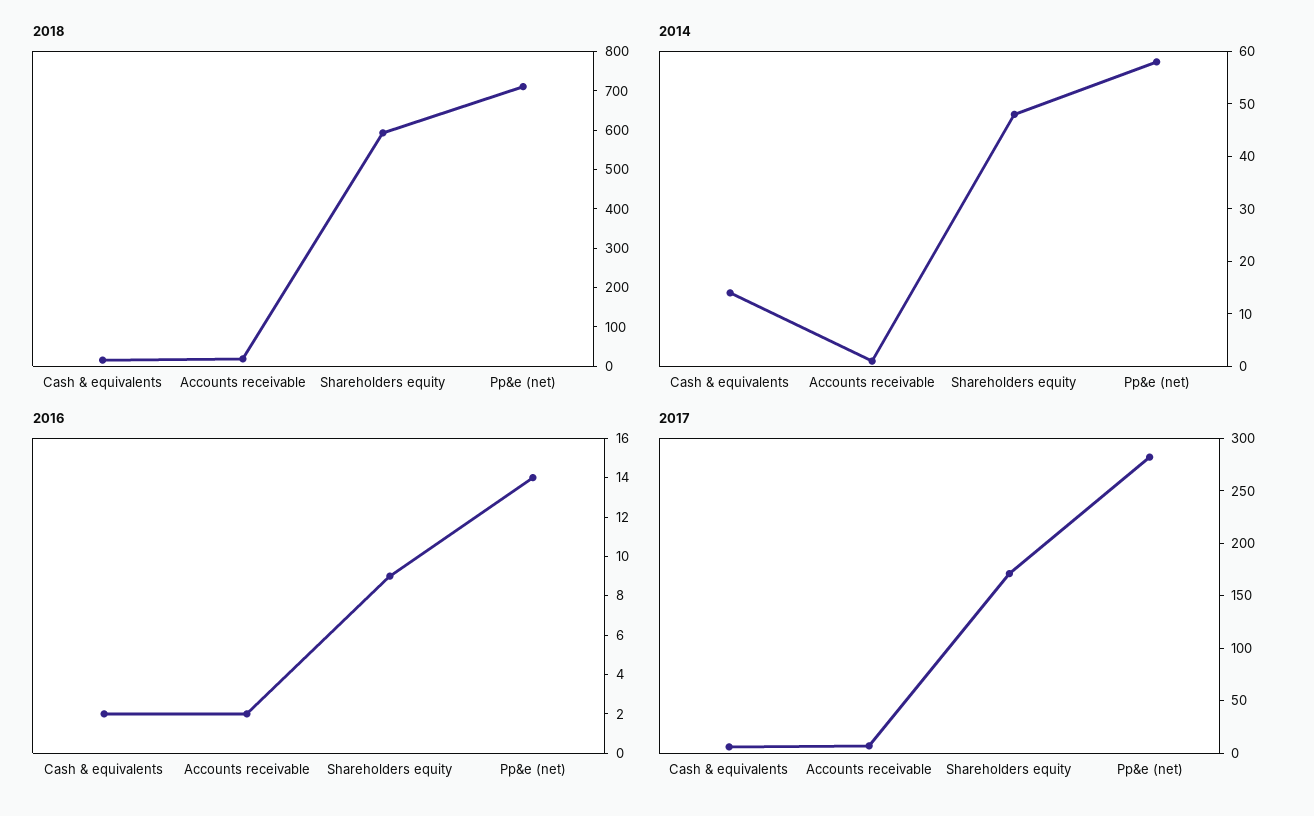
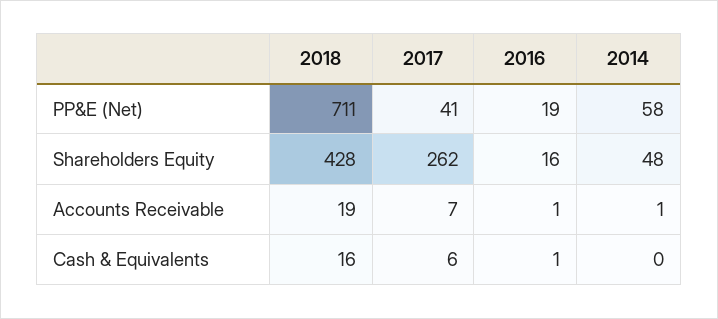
2018, Shareholders equity: 600 -> 428
2014, Cash & equivalents: 15 -> 0
2016, Cash & equivalents: 2 -> 1
2016, Accounts receivable: 2 -> 1
2016, Shareholders equity: 9 -> 16
2016, Pp&e (net): 14 -> 19
2017, Shareholders equity: 170 -> 262
2017, Pp&e (net): 280 -> 41

